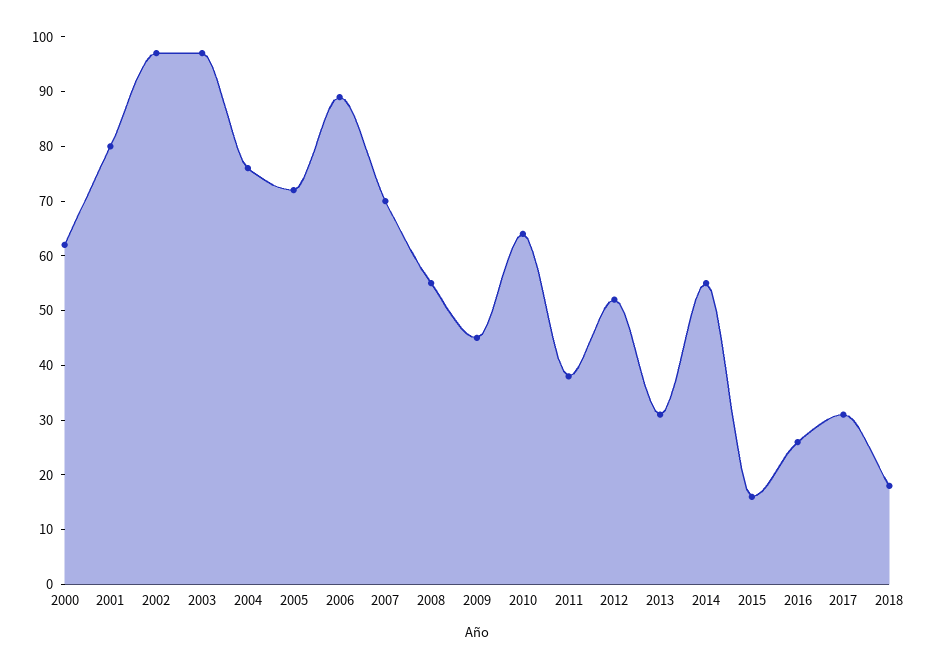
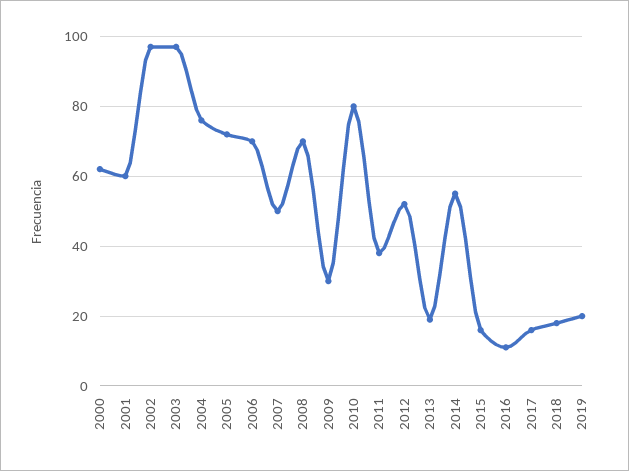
2001: 80 -> 60
2006: 90 -> 70
2007: 70 -> 50
2008: 55 -> 70
2009: 45 -> 30
2010: 65 -> 80
2013: 30 -> 20
2016: 25 -> 10
2017: 30 -> 15
2019: none -> 20

